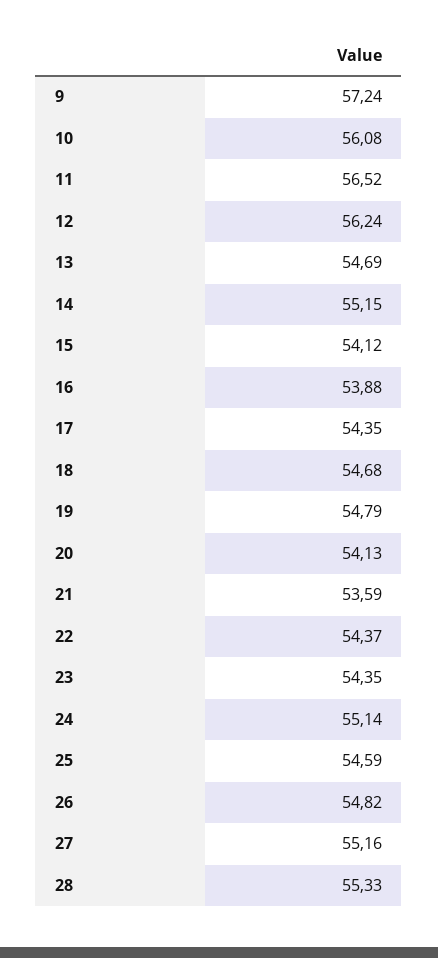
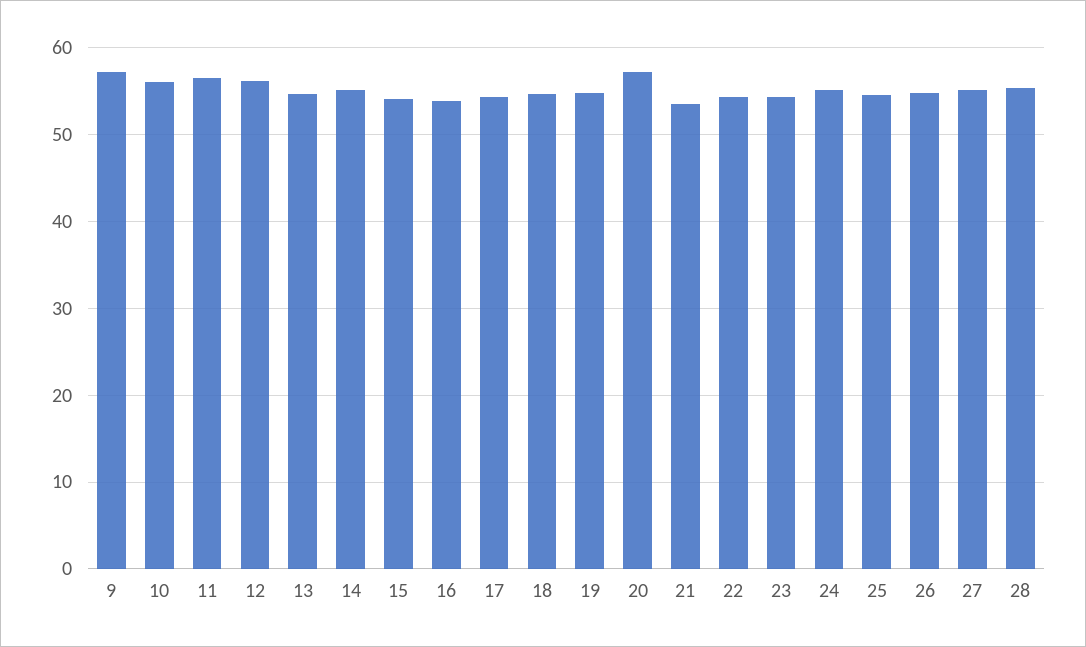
20: 54.13 -> 57

